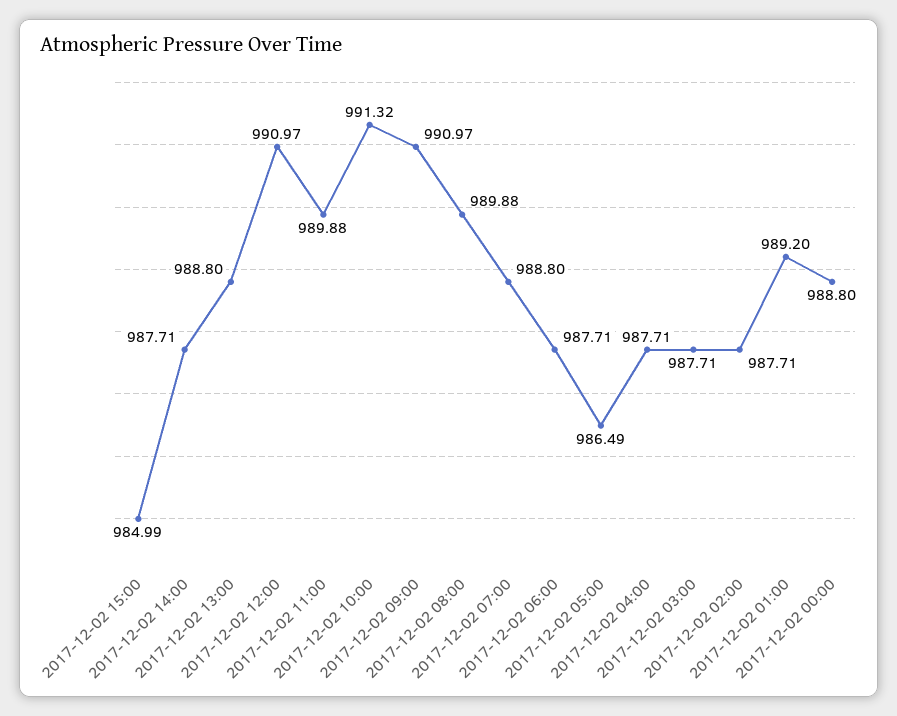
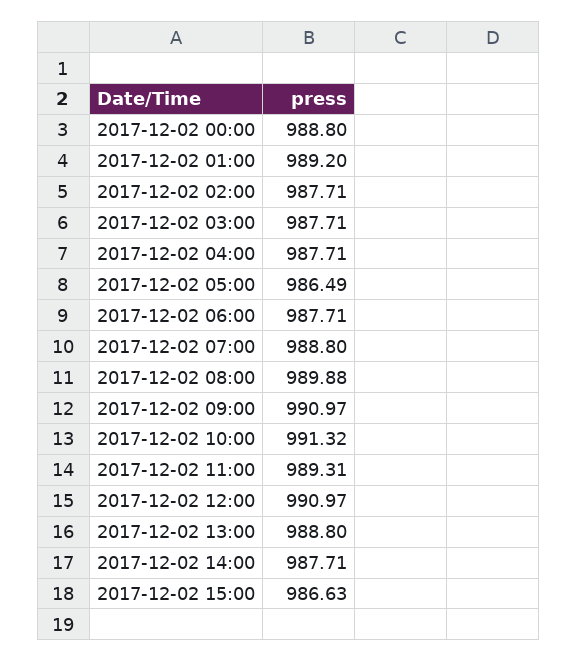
2017-12-02 15:00: 984.99 -> 986.63
2017-12-02 11:00: 989.88 -> 989.31

